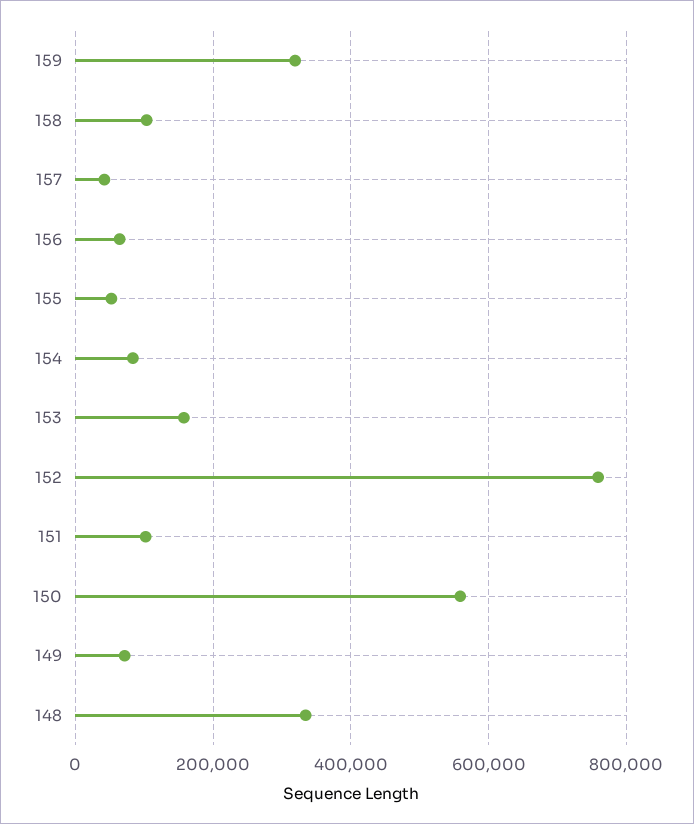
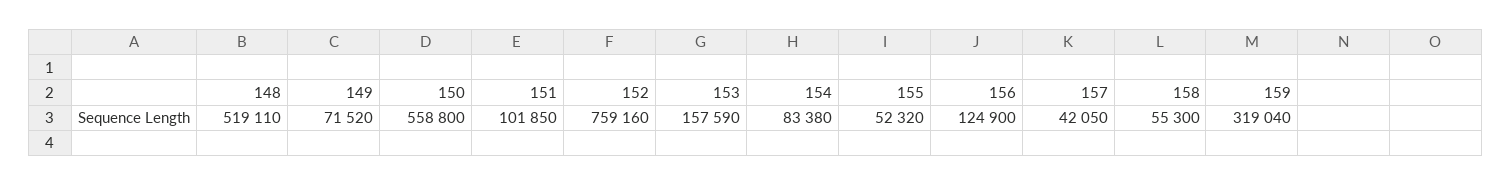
158: 100000 -> 55300
156: 60000 -> 124900
148: 340000 -> 519110

